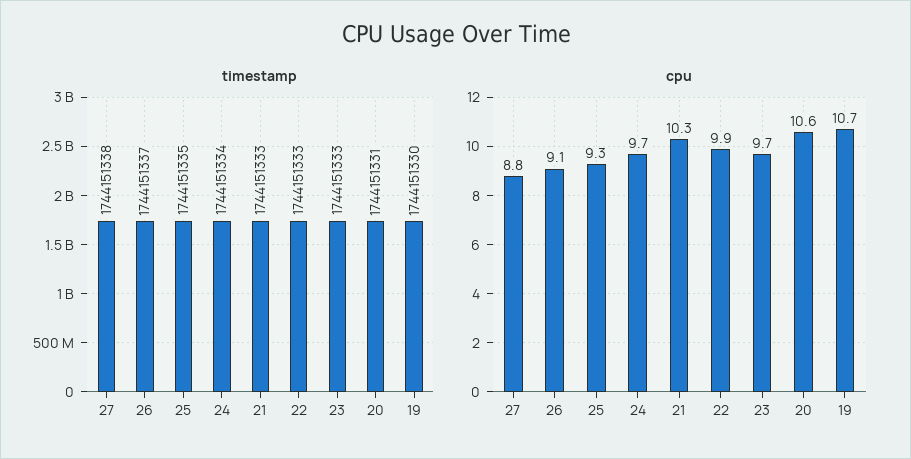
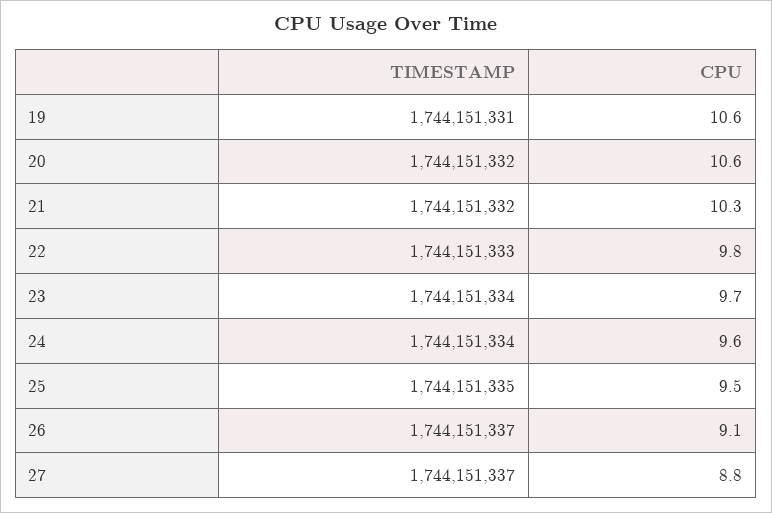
timestamp, 27: 1744151338 -> 1744151337
timestamp, 21: 1744151333 -> 1744151332
timestamp, 23: 1744151333 -> 1744151334
timestamp, 20: 1744151331 -> 1744151332
timestamp, 19: 1744151330 -> 1744151331
cpu, 25: 9.3 -> 9.5
cpu, 24: 9.7 -> 9.6
cpu, 22: 9.9 -> 9.8
cpu, 19: 10.7 -> 10.6

